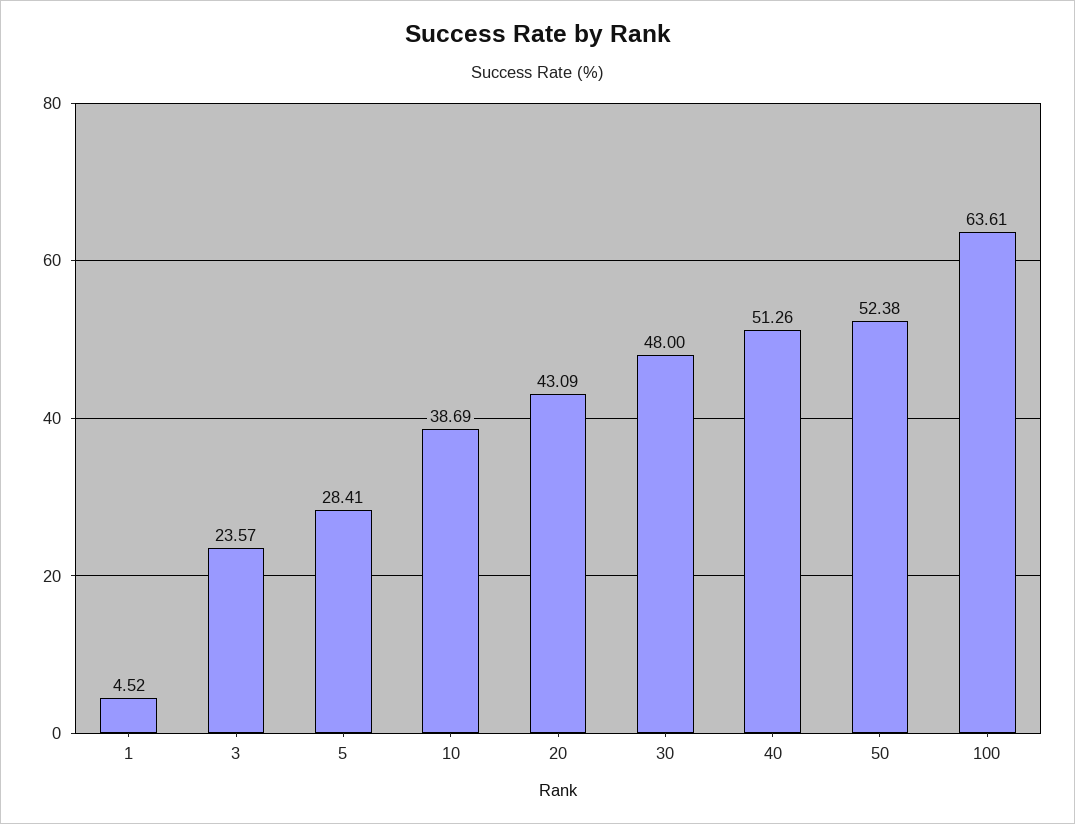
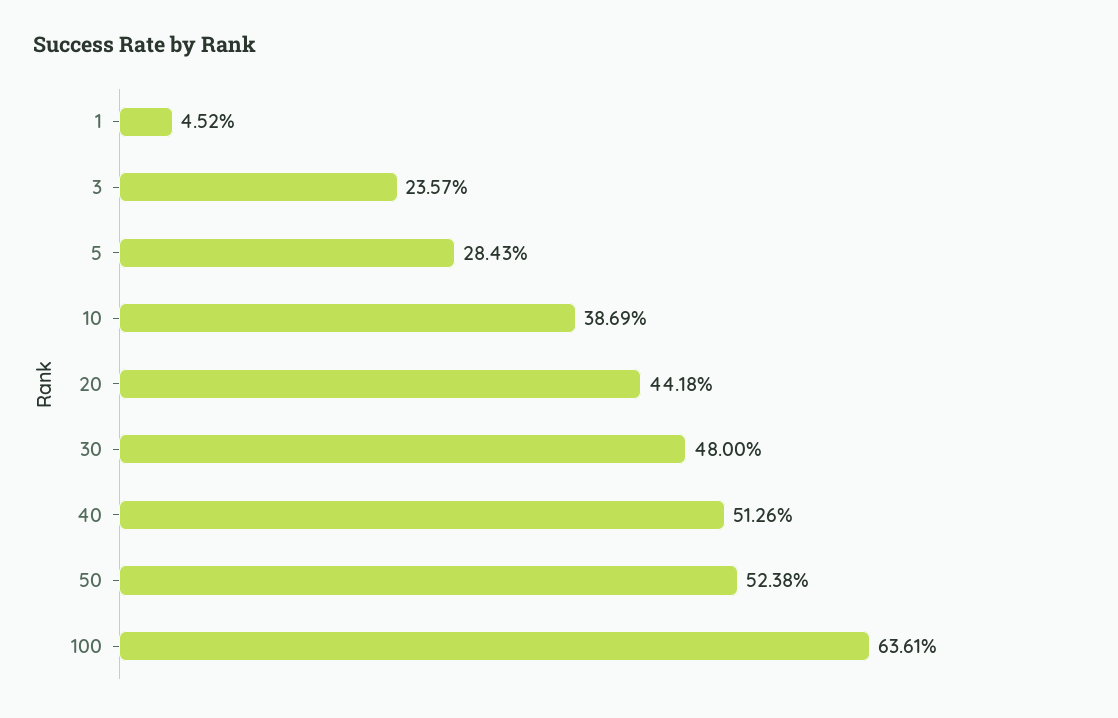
5: 28.41 -> 28.43
20: 43.09 -> 44.18

